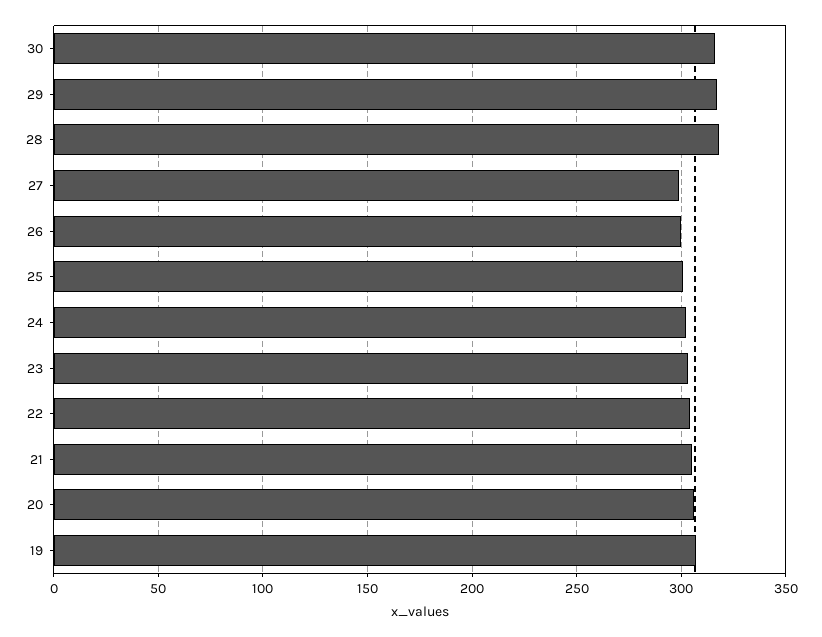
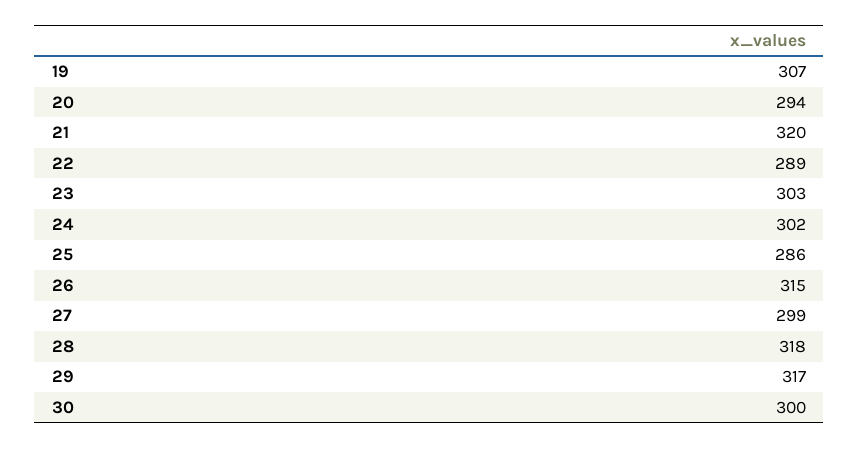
30: 315 -> 300
26: 300 -> 315
25: 300 -> 286
22: 305 -> 289
21: 305 -> 320
20: 305 -> 294

